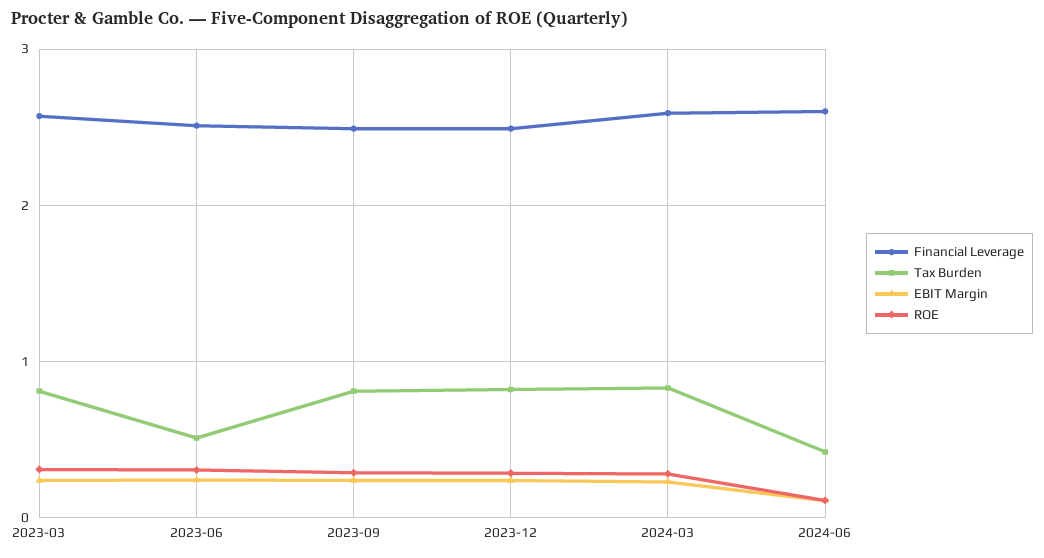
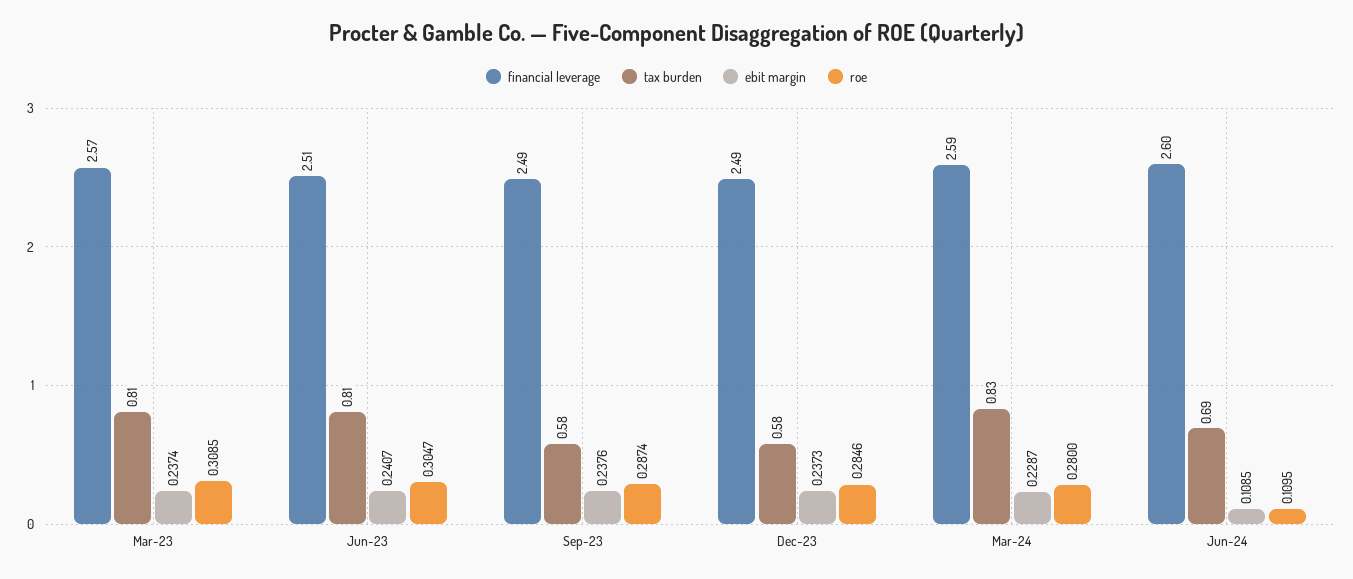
Tax Burden, 2023-06: 0.5 -> 0.81
Tax Burden, 2023-09: 0.8 -> 0.58
Tax Burden, 2023-12: 0.8 -> 0.58
Tax Burden, 2024-06: 0.4 -> 0.69

